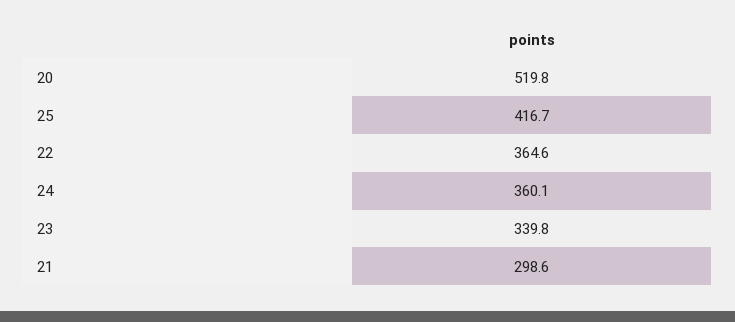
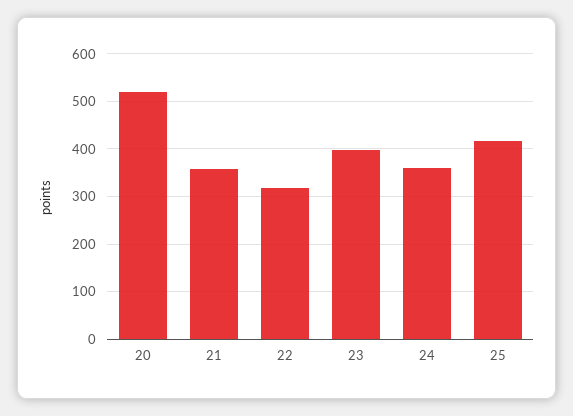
22: 364.6 -> 320
23: 339.8 -> 400
21: 298.6 -> 360

